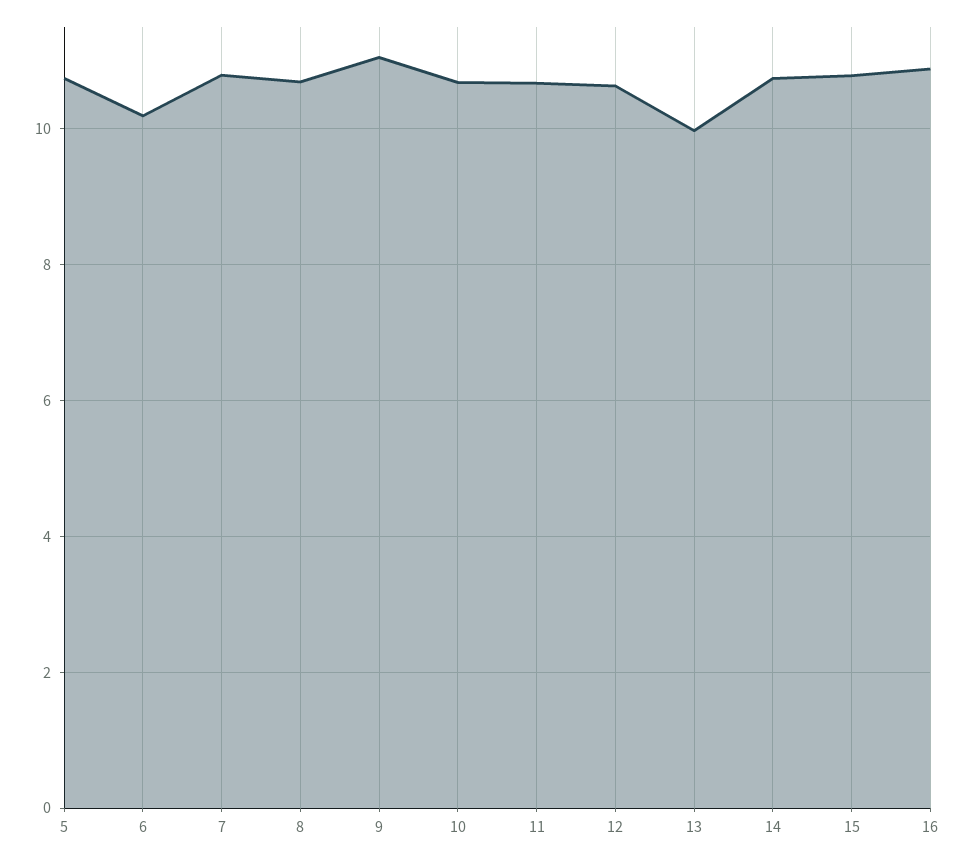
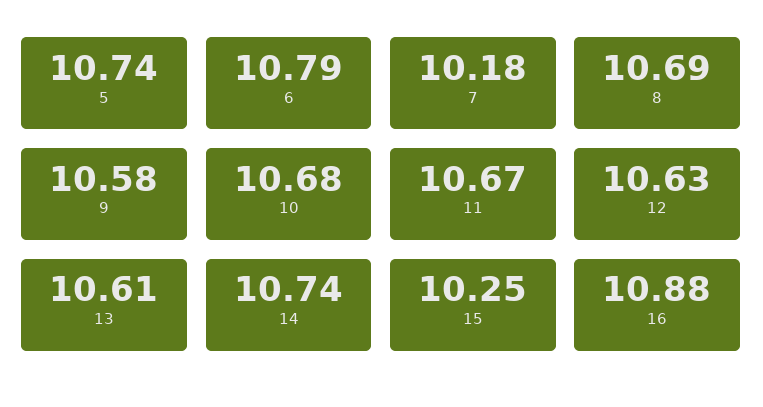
6: 10.2 -> 10.79
7: 10.8 -> 10.18
9: 11 -> 10.58
13: 10 -> 10.61
15: 10.8 -> 10.25

